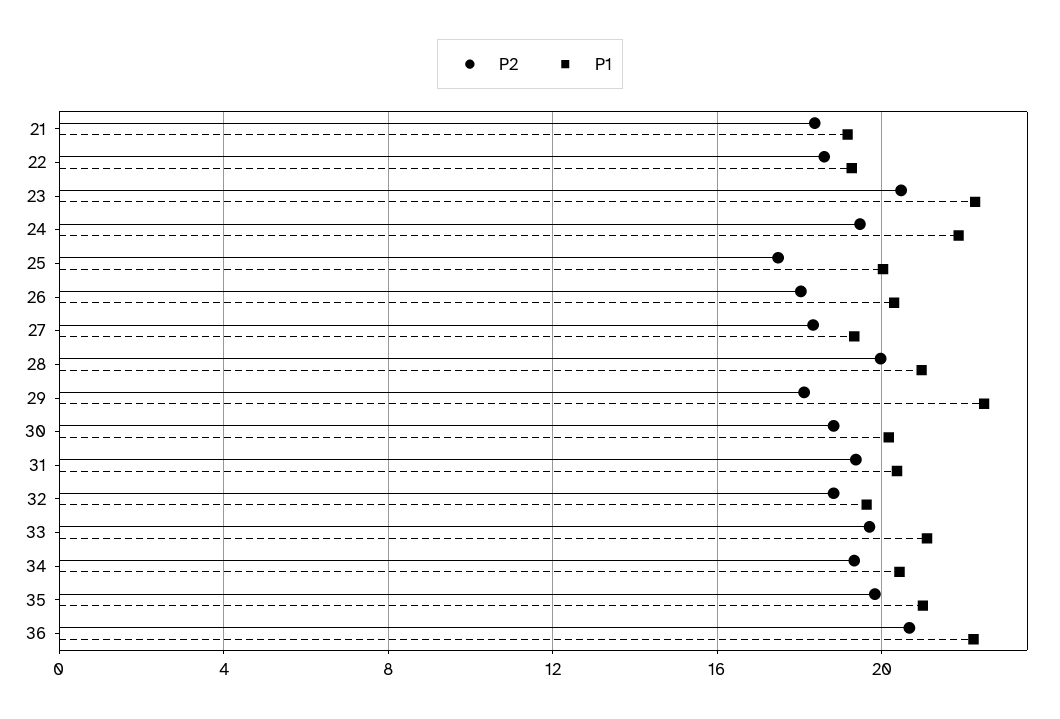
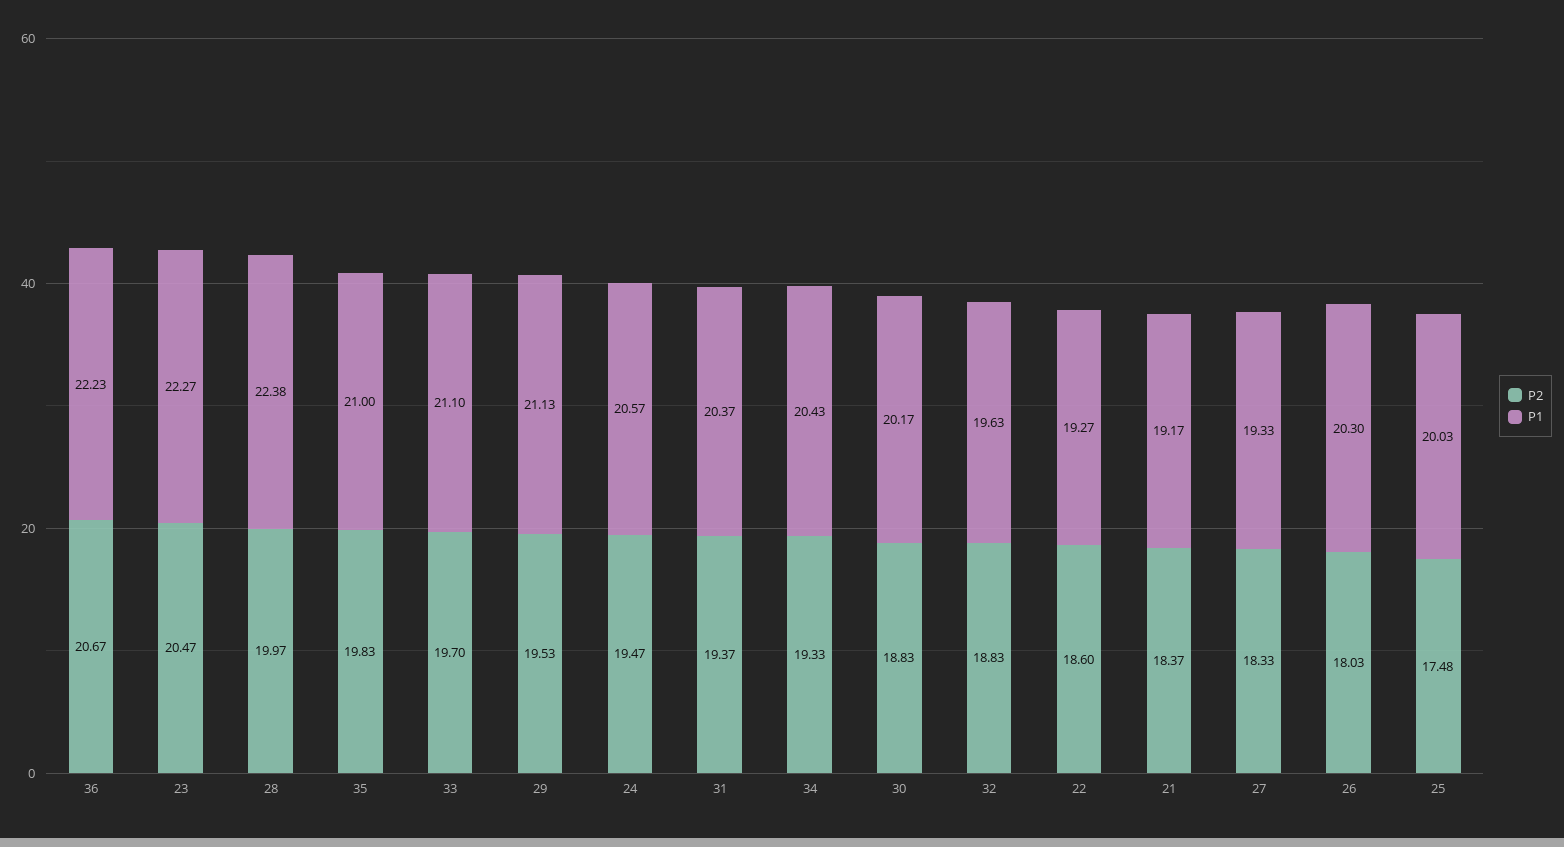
P1, 24: 22 -> 20.57
P1, 28: 21 -> 22.38
P2, 29: 18 -> 19.53
P1, 29: 22.5 -> 21.13

